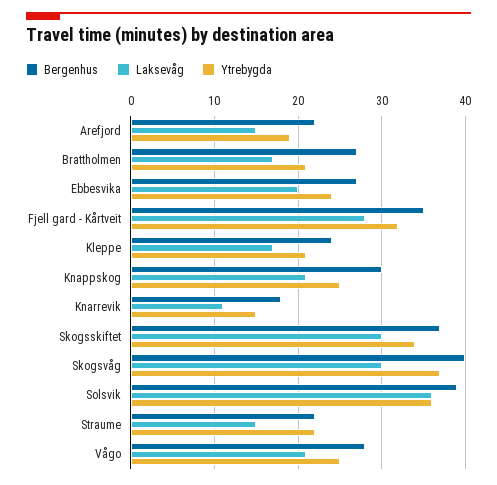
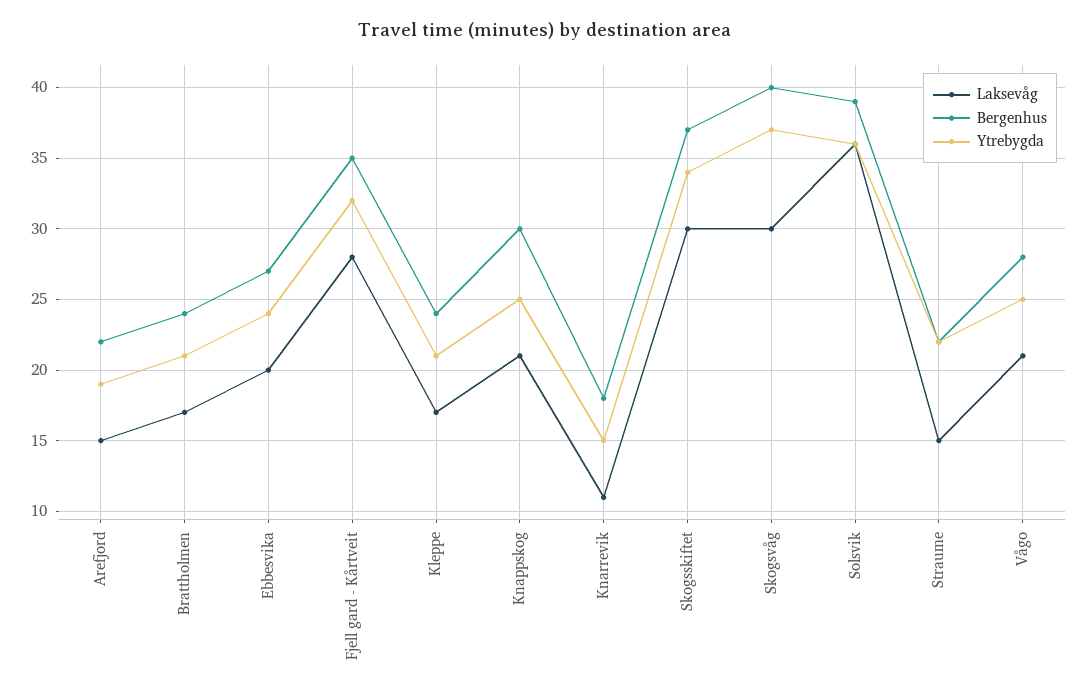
Bergenhus, Brattholmen: 27 -> 24

